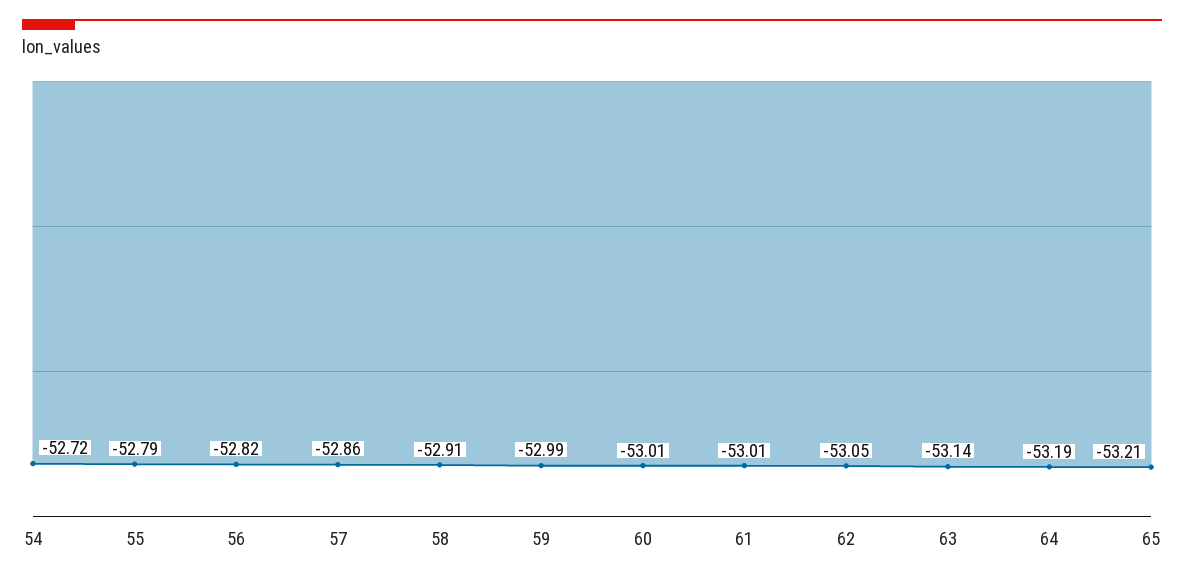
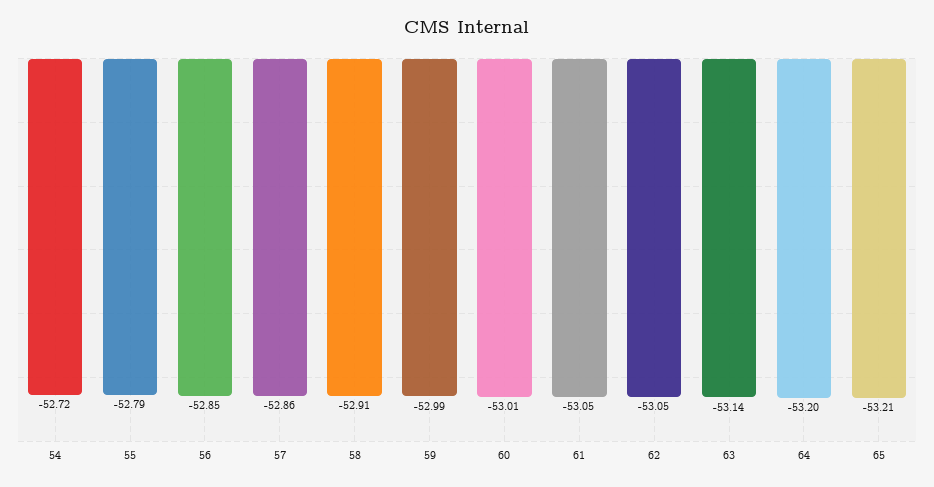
56: -52.82 -> -52.85
61: -53.01 -> -53.05
64: -53.19 -> -53.2

